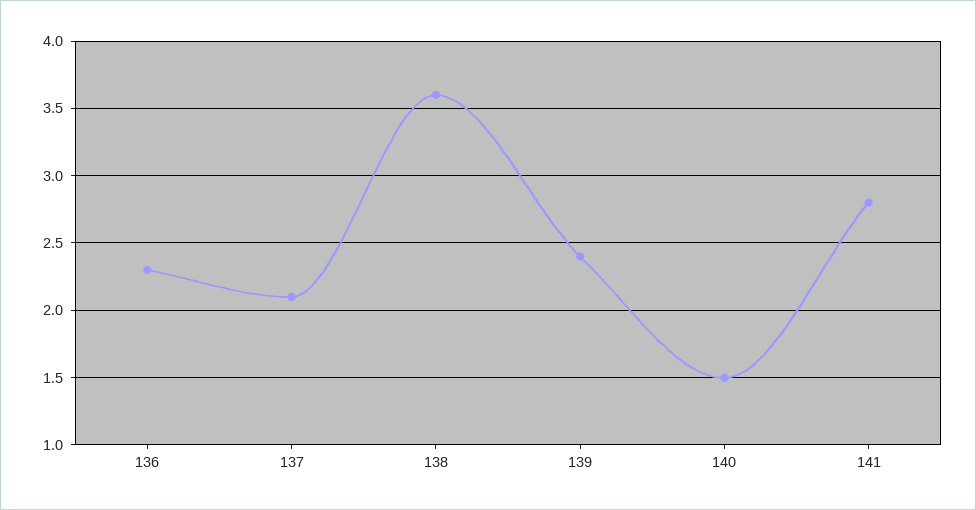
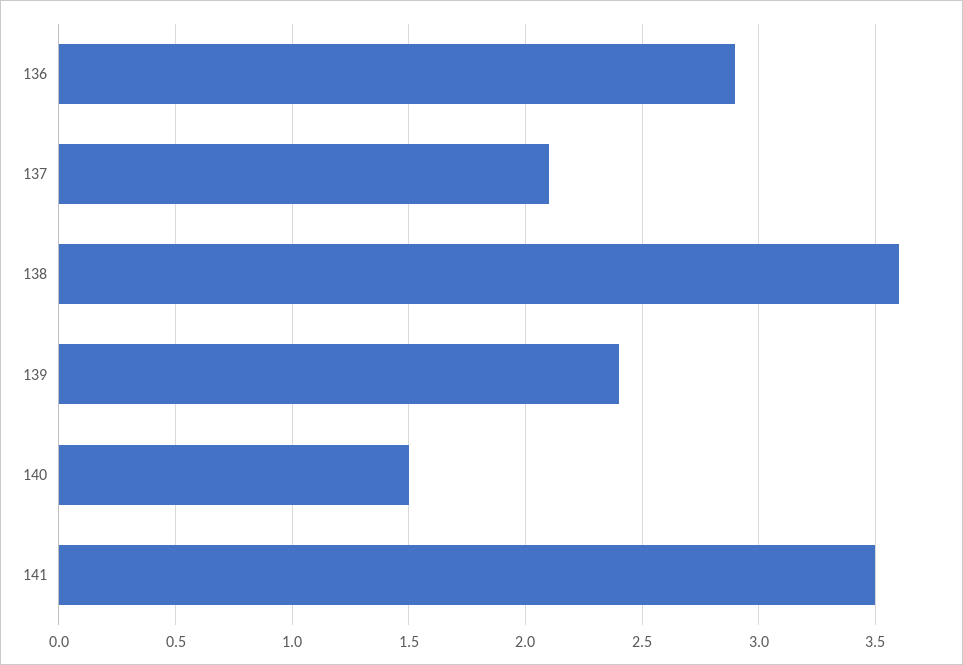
136: 2.3 -> 2.9
141: 2.8 -> 3.5

